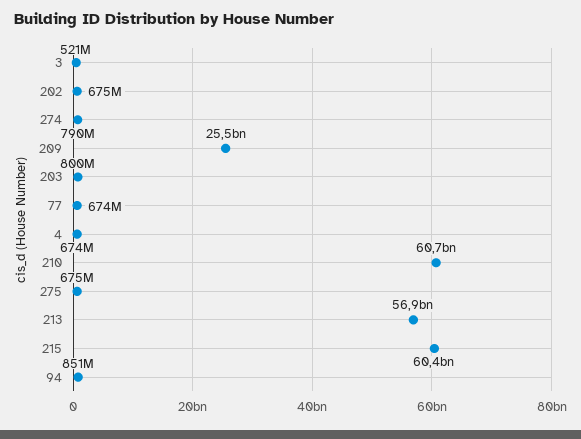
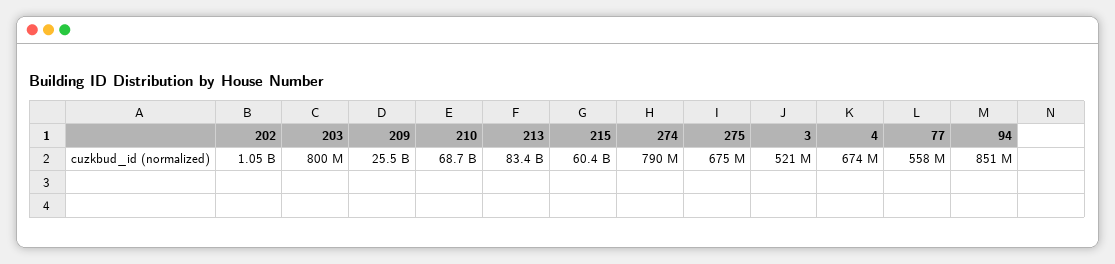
202: 675000000 -> 1050000000
77: 674000000 -> 558000000
210: 60700000000 -> 68700000000
213: 56900000000 -> 83400000000

